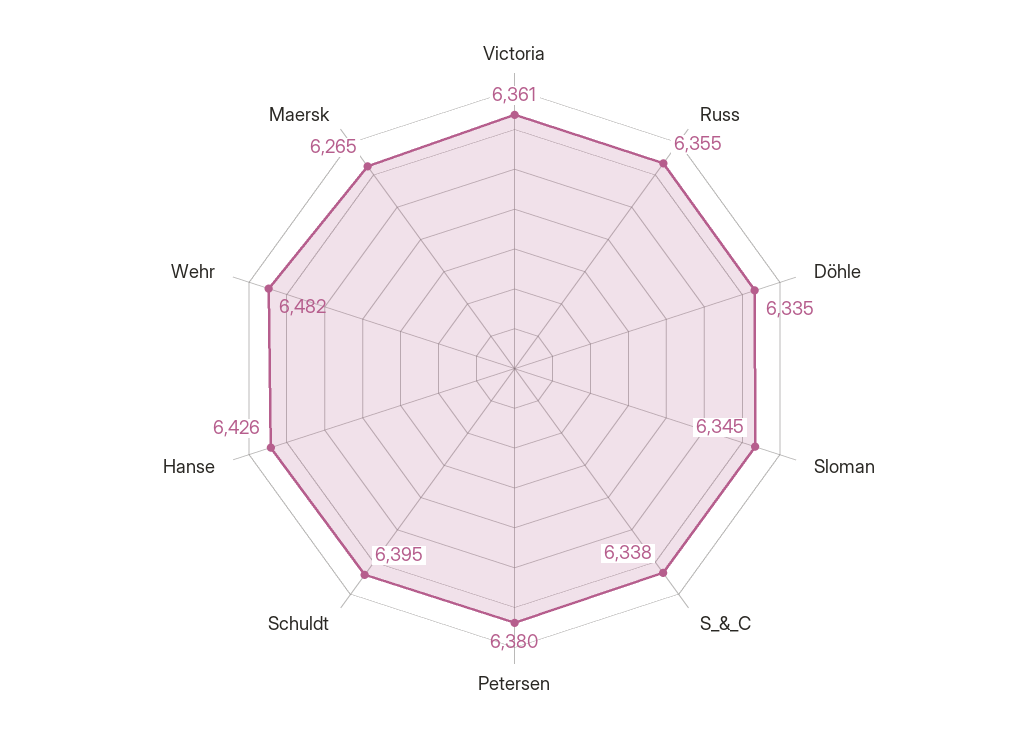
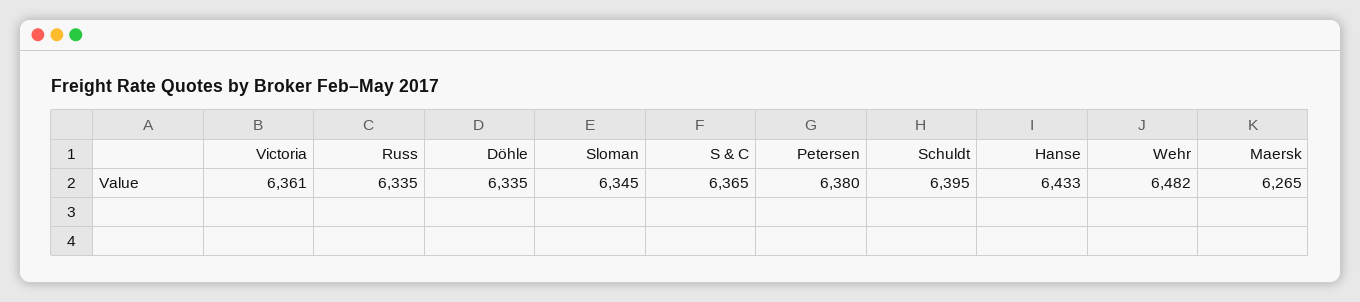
Russ: 6355 -> 6335
S_&_C: 6338 -> 6365
Hanse: 6426 -> 6433

